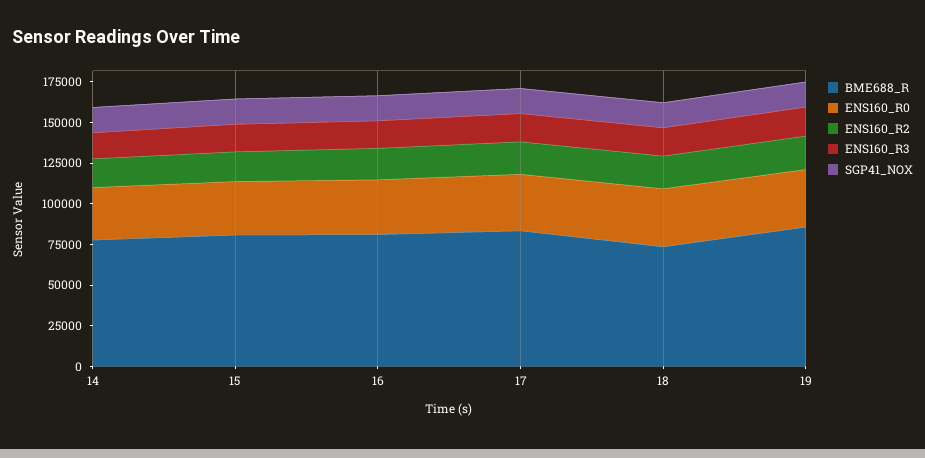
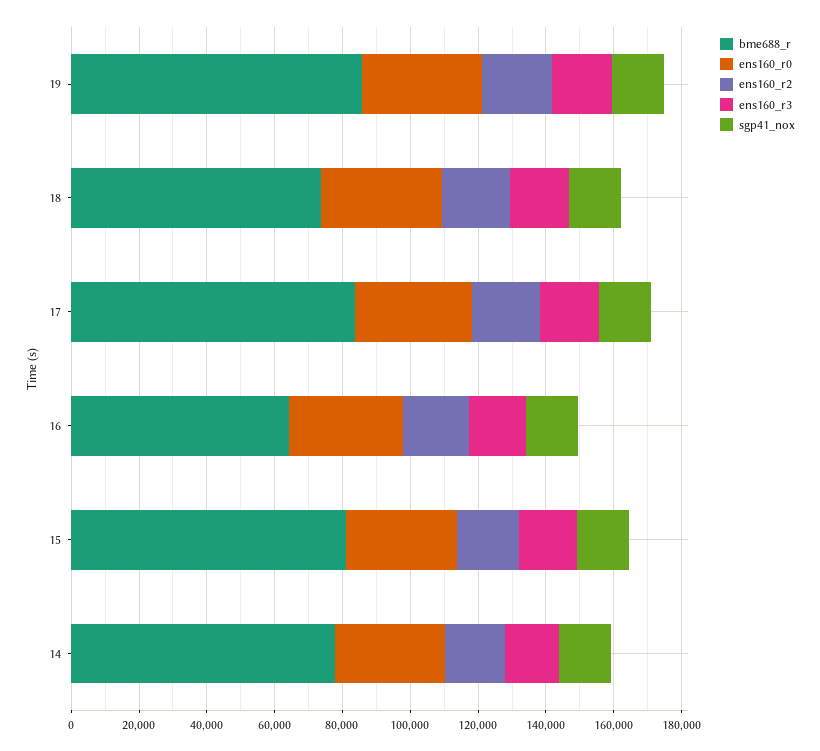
BME688_R, 16: 80000 -> 65000

